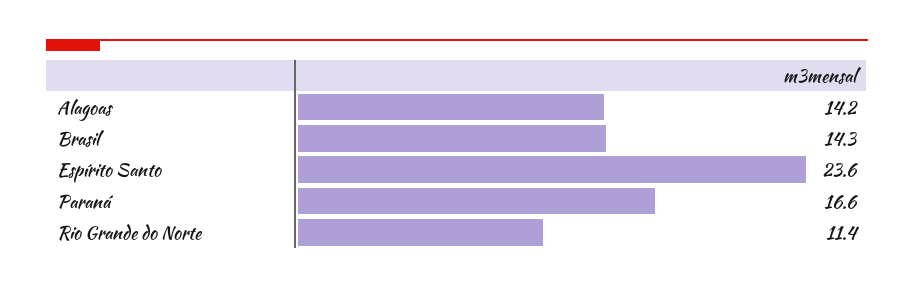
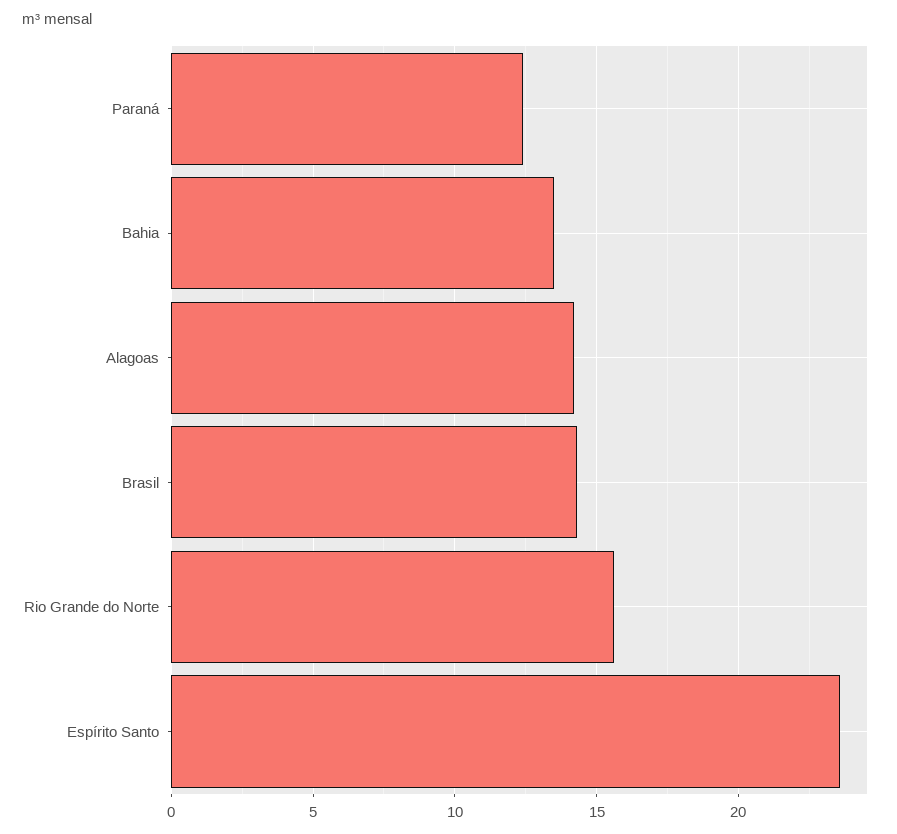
Paraná: 16.6 -> 12.5
Rio Grande do Norte: 11.4 -> 15.5
Bahia: none -> 13.5

